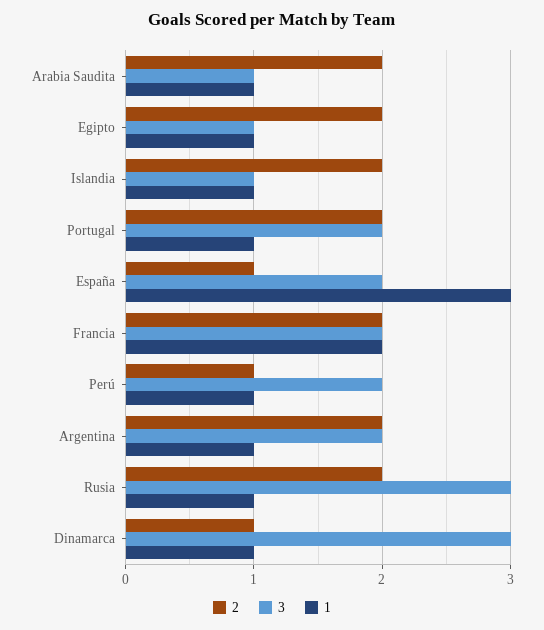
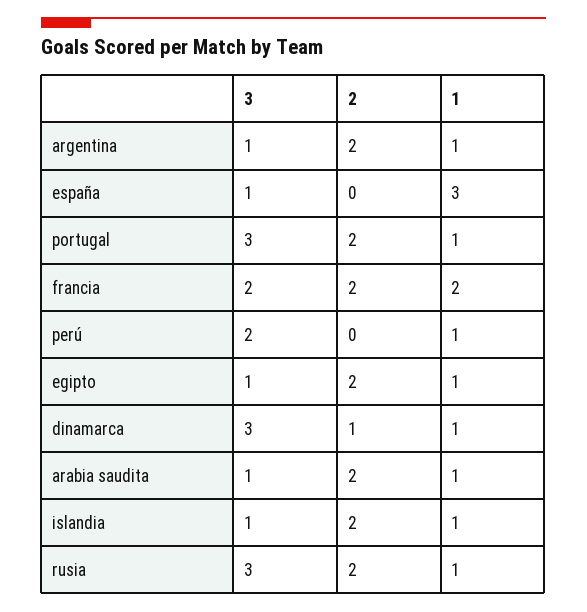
3, Portugal: 2 -> 3
2, España: 1 -> 0
3, España: 2 -> 1
2, Perú: 1 -> 0
3, Argentina: 2 -> 1

